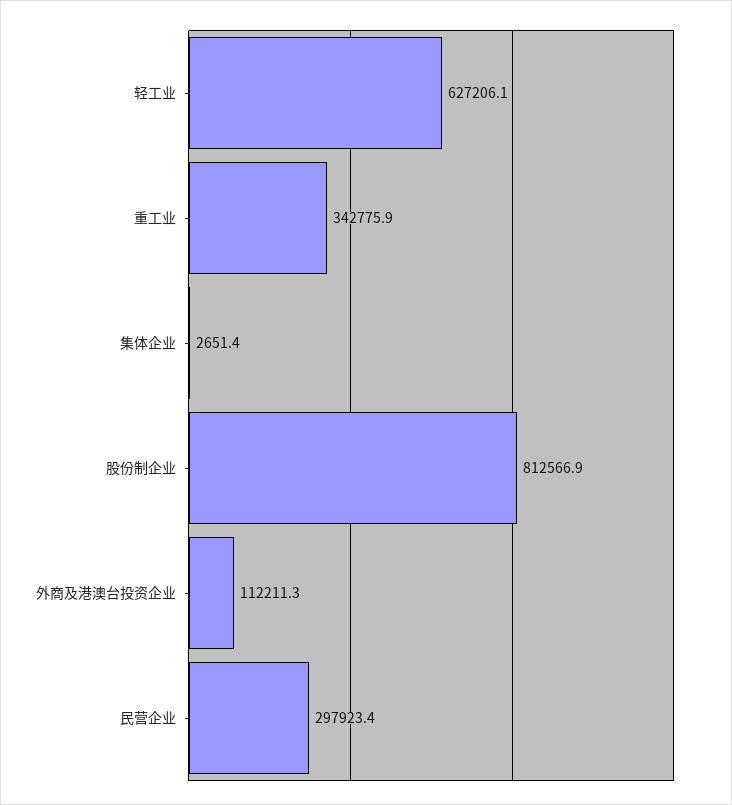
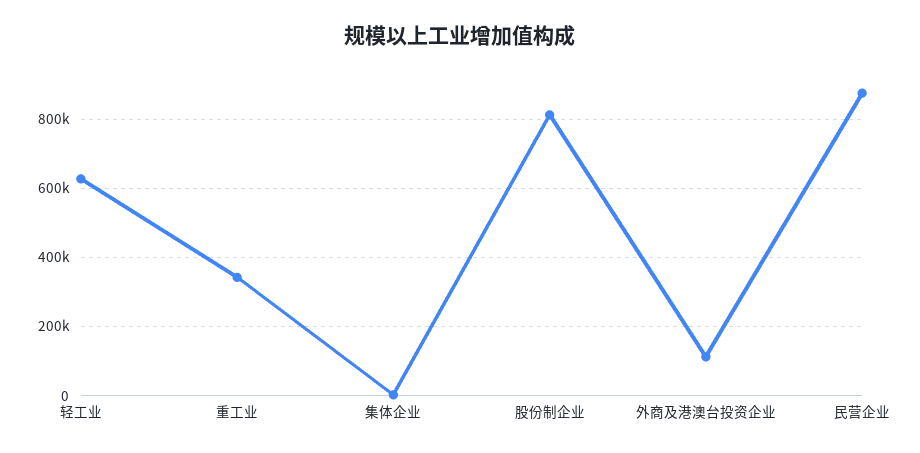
民营企业: 297923.4 -> 880000

